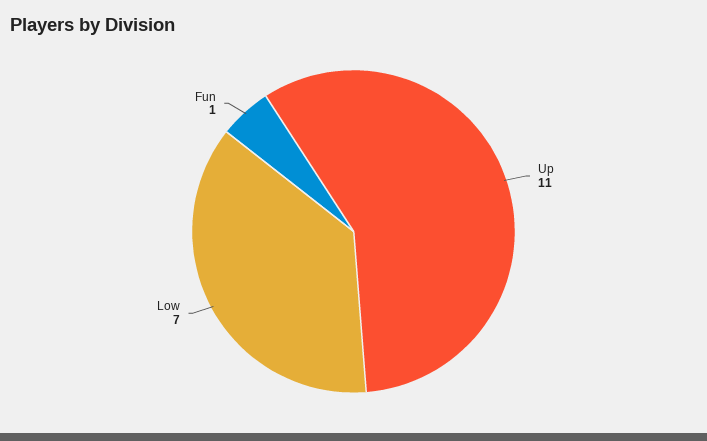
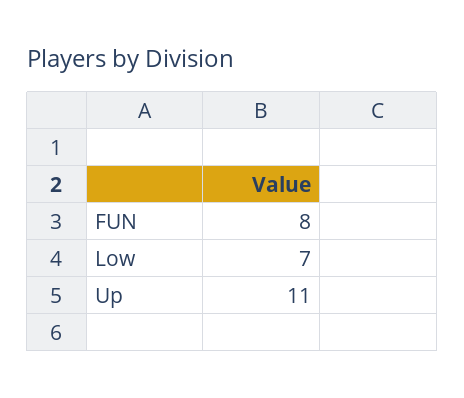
Fun: 1 -> 8

